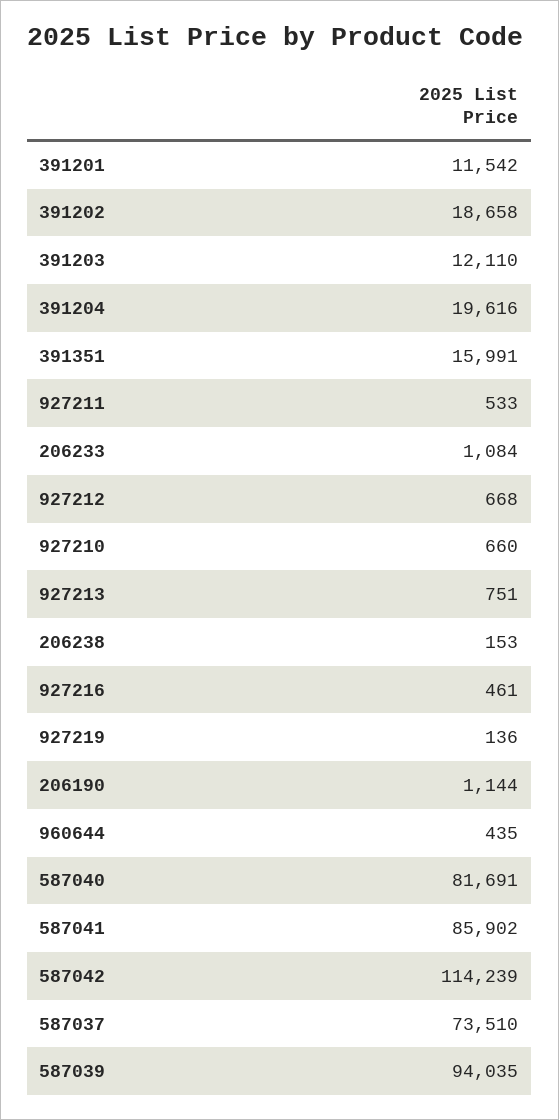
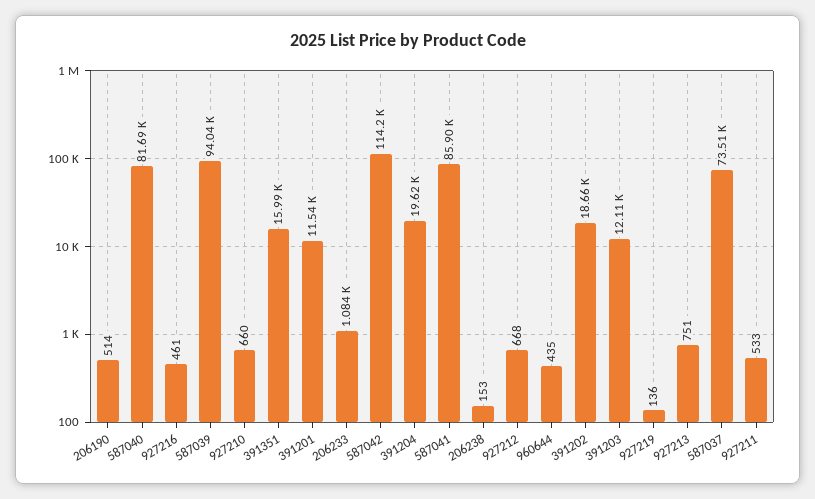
206190: 1144 -> 514

